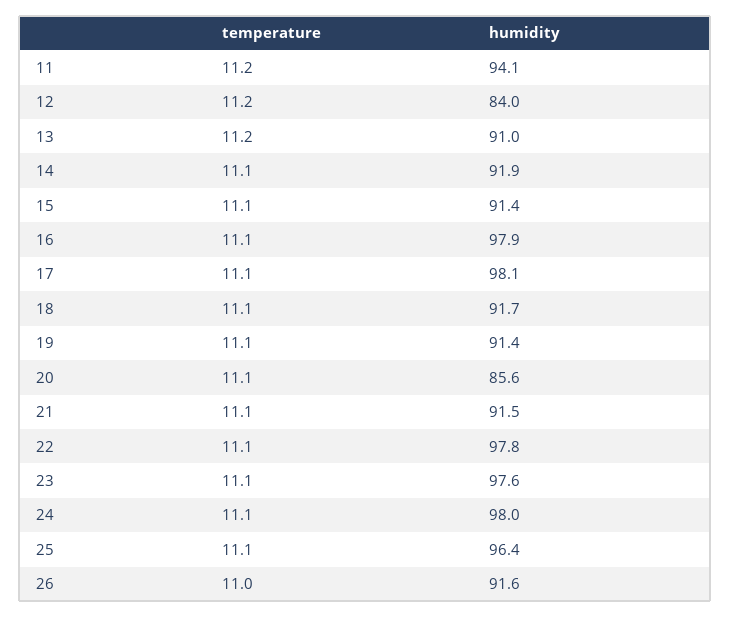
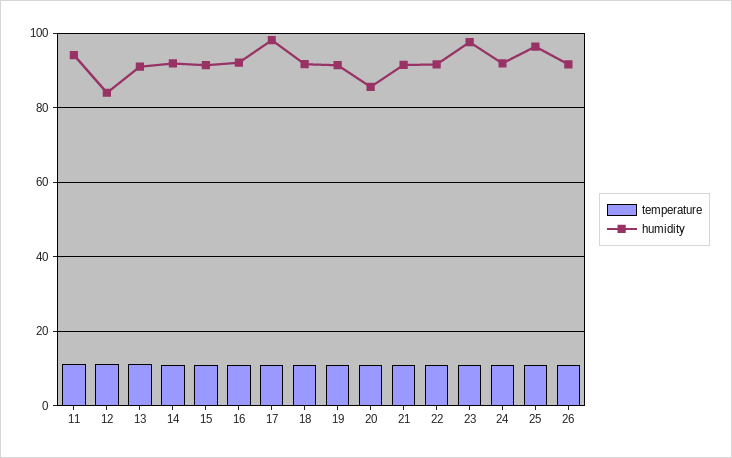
humidity, 16: 97.9 -> 92
humidity, 22: 97.8 -> 92
humidity, 24: 98 -> 92

